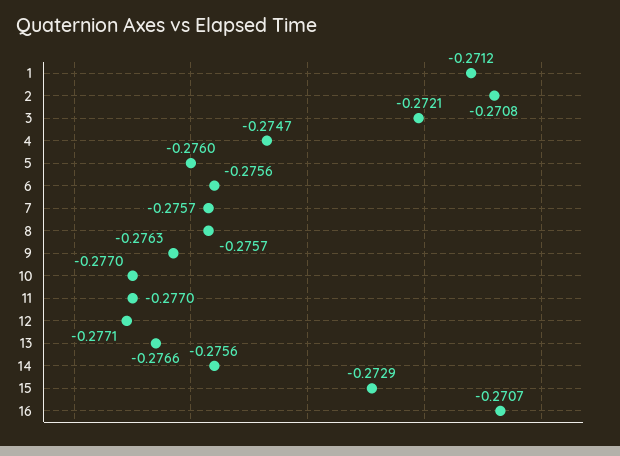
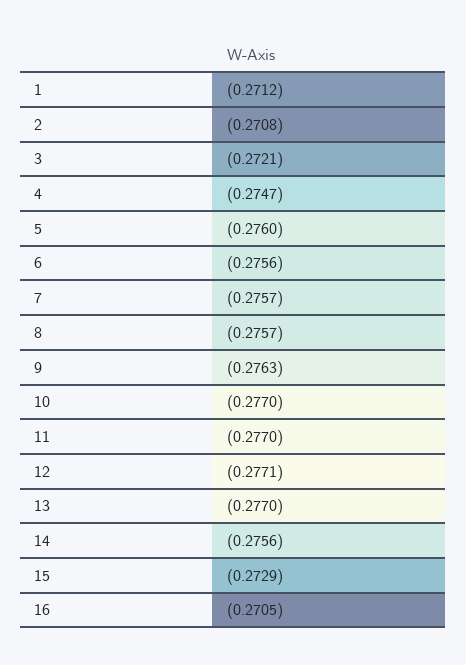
13: -0.2766 -> -0.277
16: -0.2707 -> -0.2705

